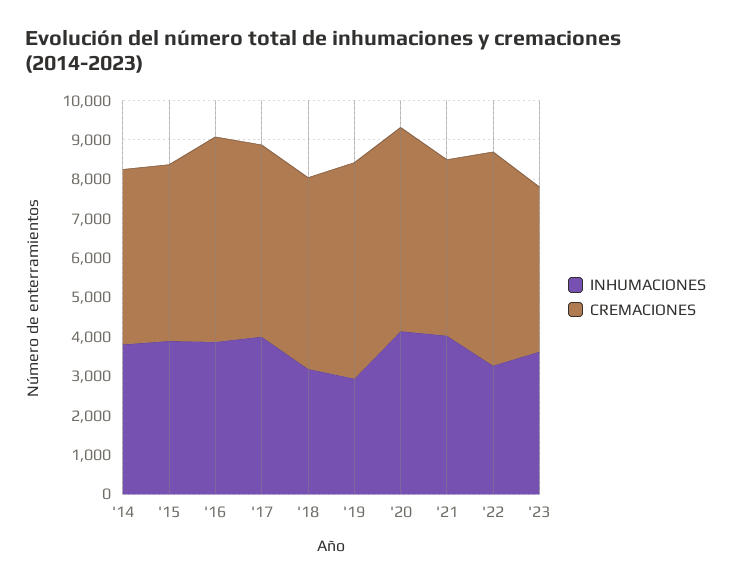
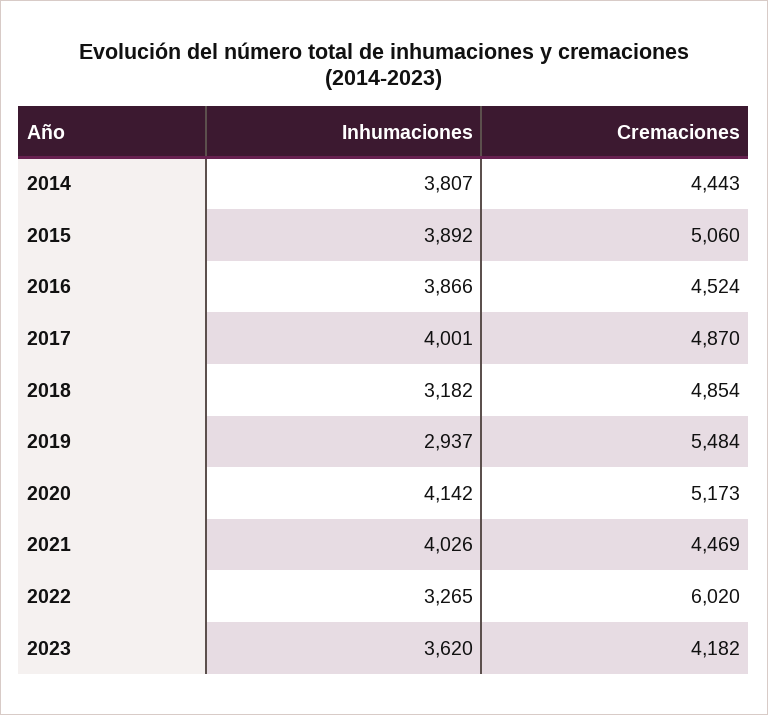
CREMACIONES, '15: 4500 -> 5060
CREMACIONES, '16: 5250 -> 4524
CREMACIONES, '22: 5500 -> 6020

